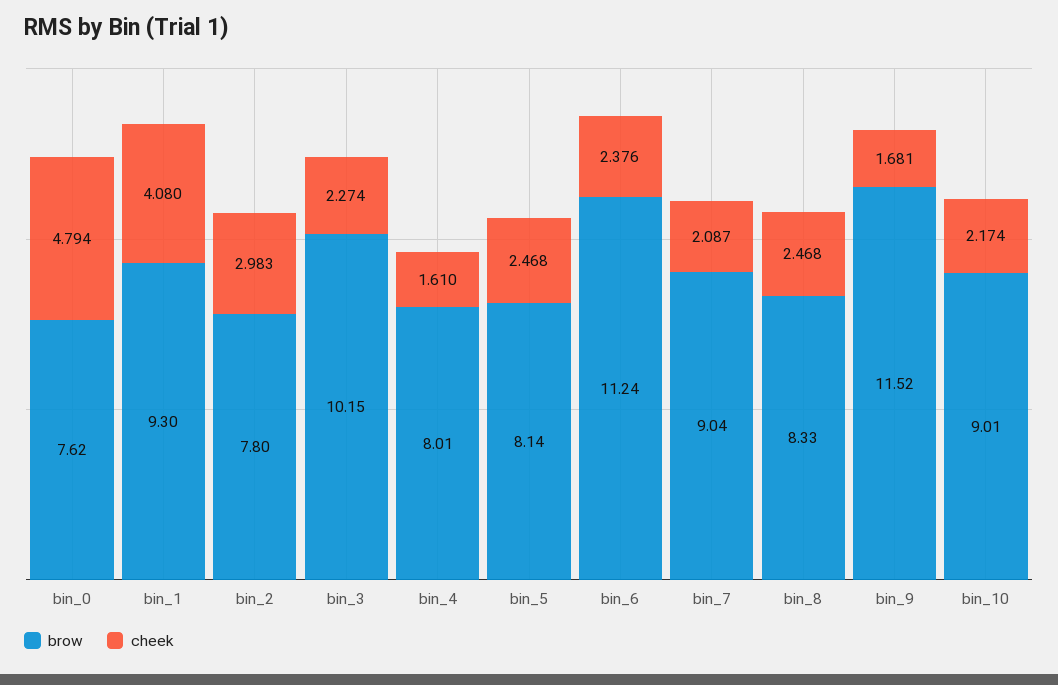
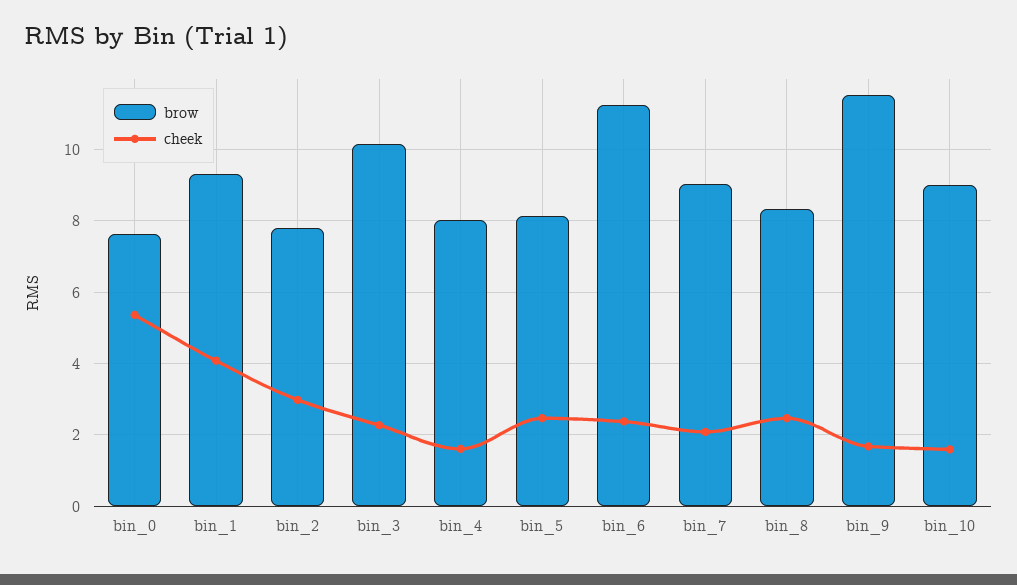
cheek, bin_0: 4.794 -> 5.4
cheek, bin_10: 2.174 -> 1.6

